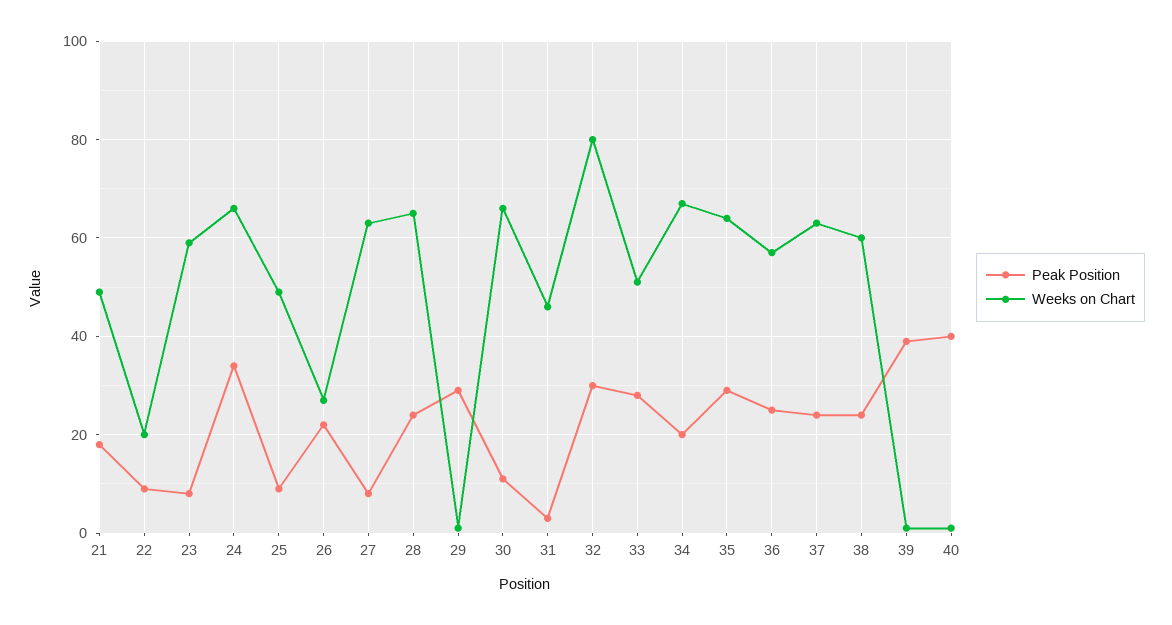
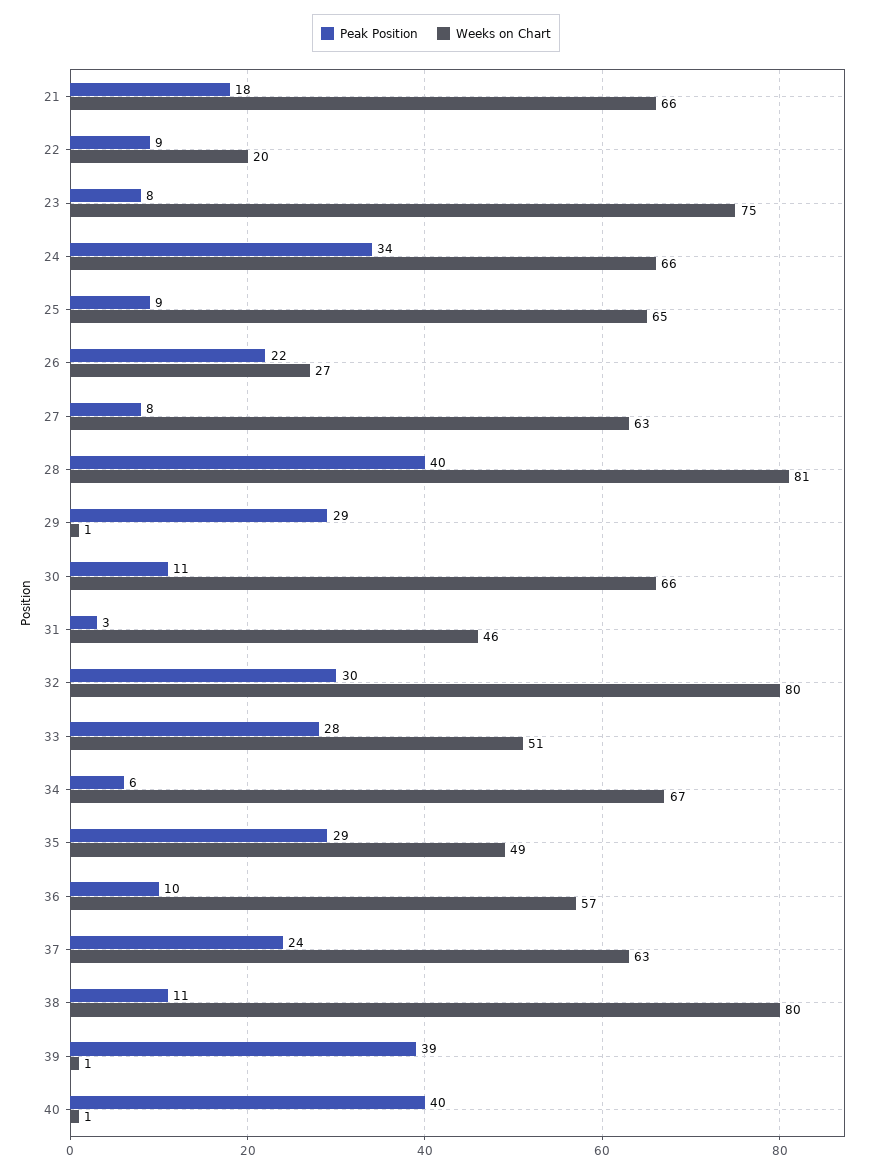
Weeks on Chart, 21: 50 -> 66
Weeks on Chart, 23: 60 -> 75
Weeks on Chart, 25: 50 -> 65
Peak Position, 28: 25 -> 40
Weeks on Chart, 28: 65 -> 81
Peak Position, 34: 20 -> 6
Weeks on Chart, 35: 65 -> 49
Peak Position, 36: 25 -> 10
Peak Position, 38: 25 -> 11
Weeks on Chart, 38: 60 -> 80

